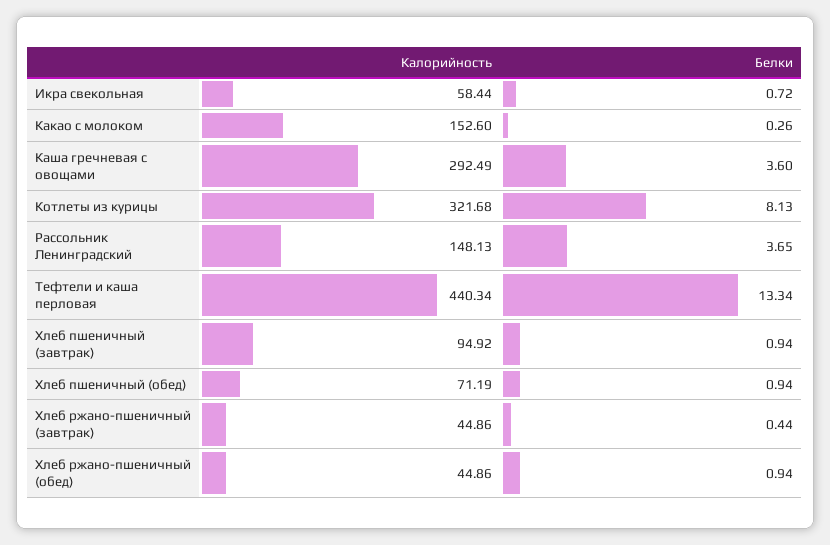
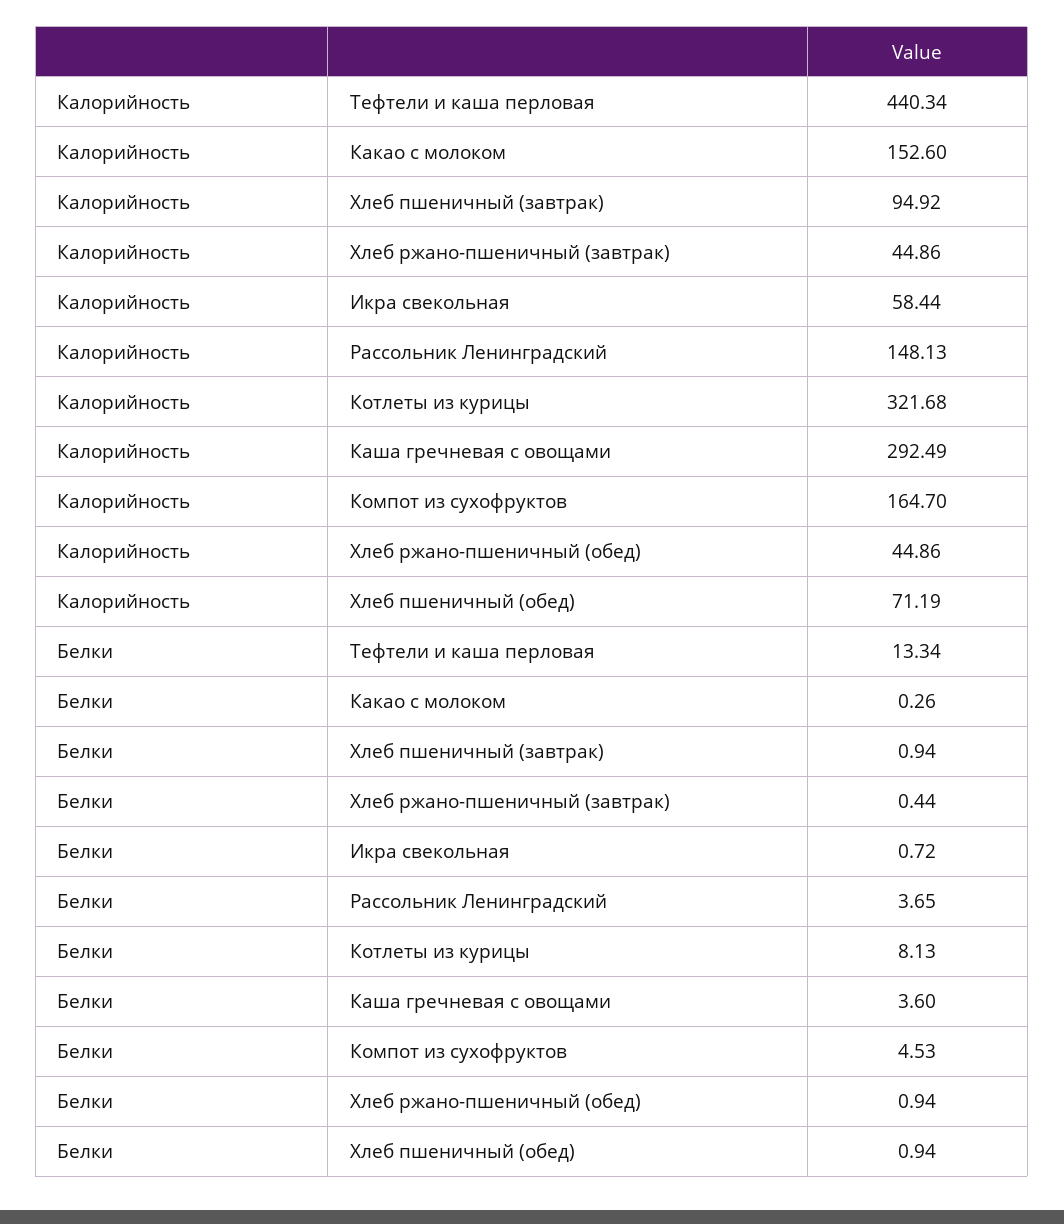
Калорийность, Компот из сухофруктов: none -> 164.7
Белки, Компот из сухофруктов: none -> 4.53

